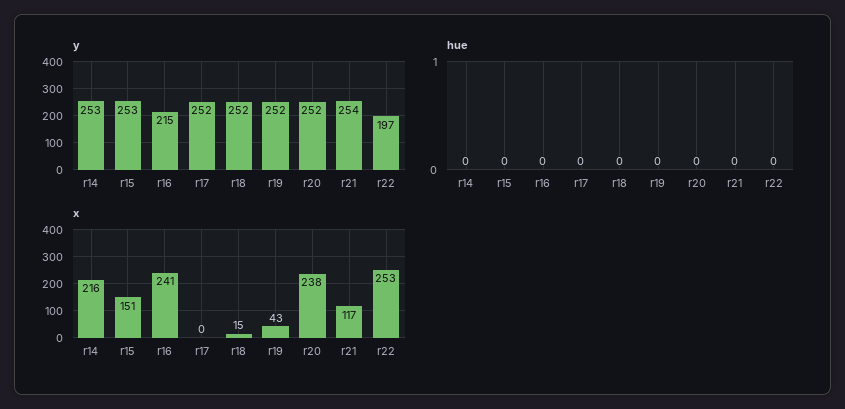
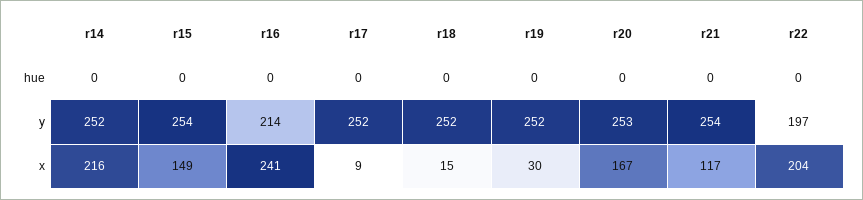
y, r14: 253 -> 252
y, r15: 253 -> 254
y, r16: 215 -> 214
y, r20: 252 -> 253
x, r15: 151 -> 149
x, r17: 0 -> 9
x, r19: 43 -> 30
x, r20: 238 -> 167
x, r22: 253 -> 204

